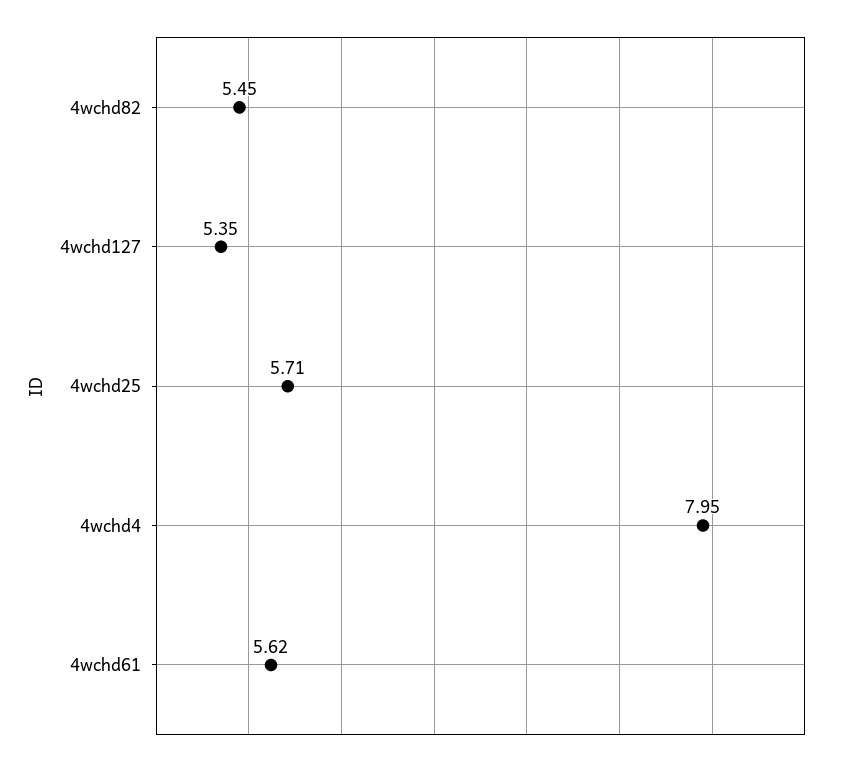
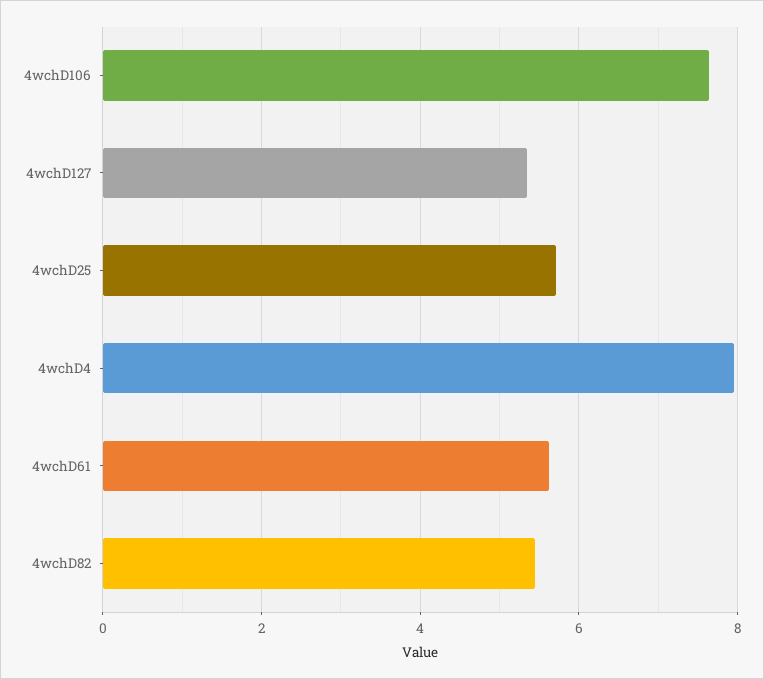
4wchD106: none -> 7.6

